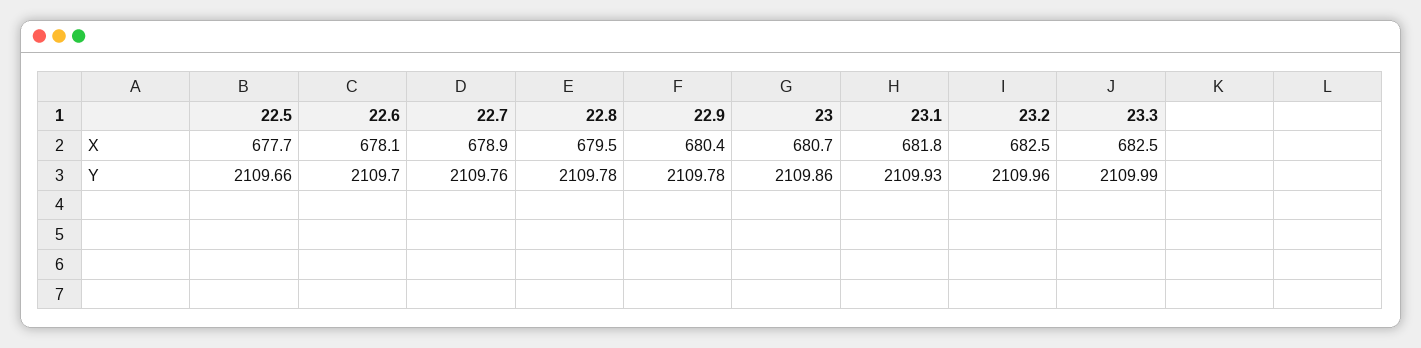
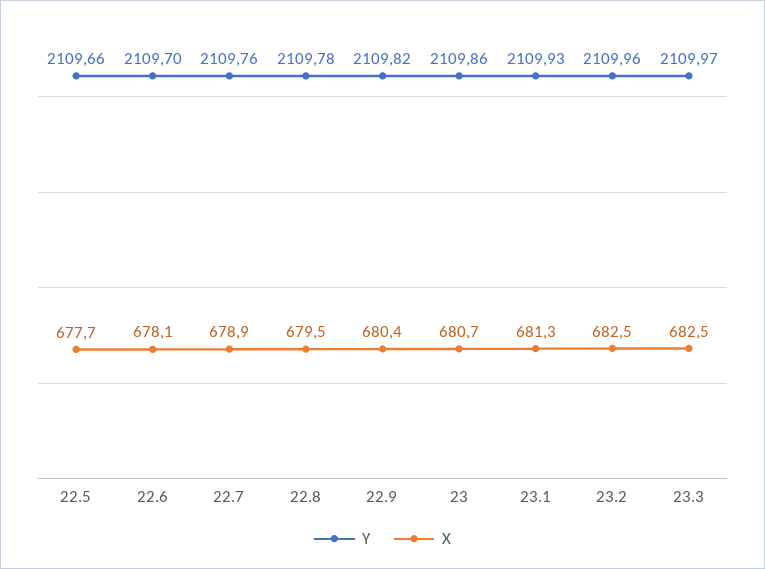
X, 23.1: 681.8 -> 681.3
Y, 22.9: 2109.78 -> 2109.82
Y, 23.3: 2109.99 -> 2109.97

